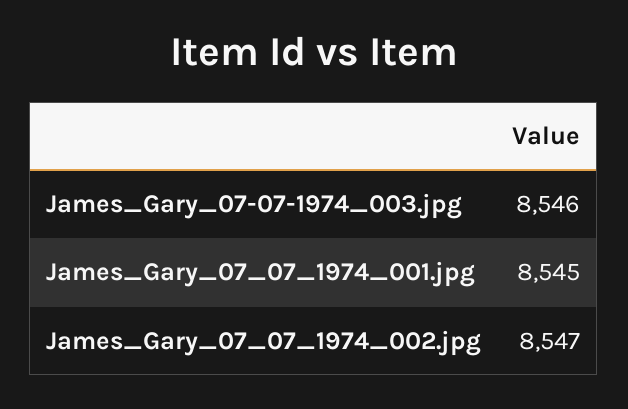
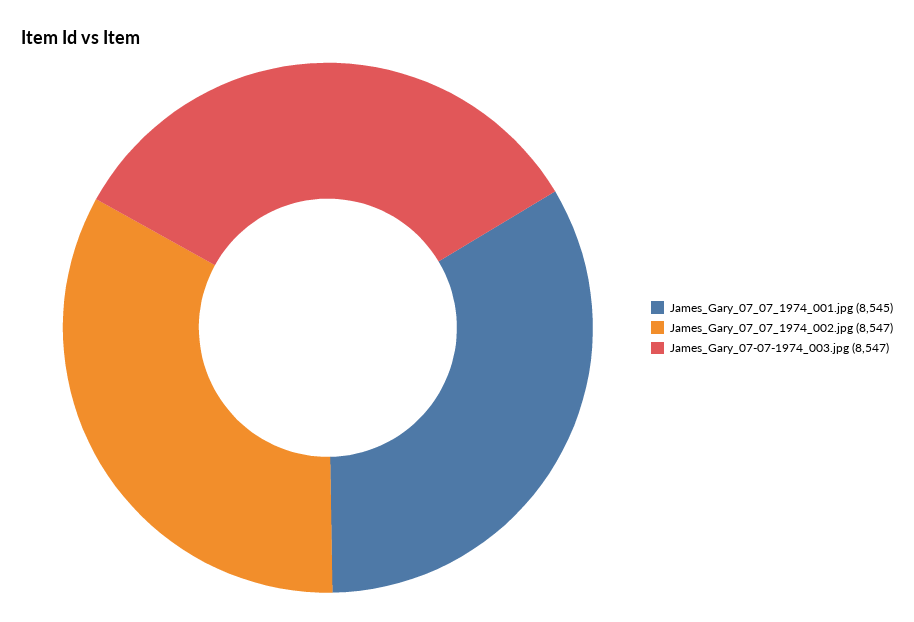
James_Gary_07-07-1974_003.jpg: 8546 -> 8547

